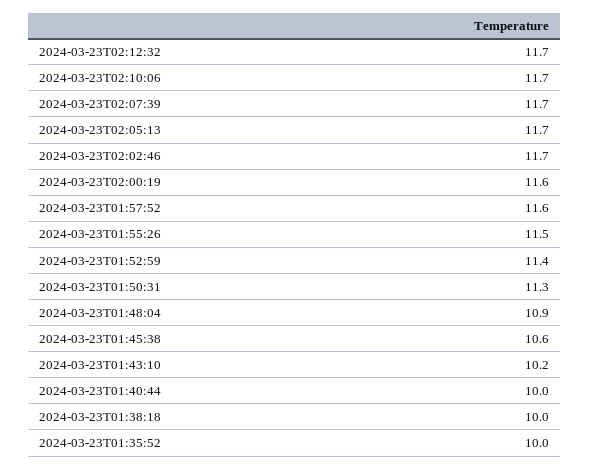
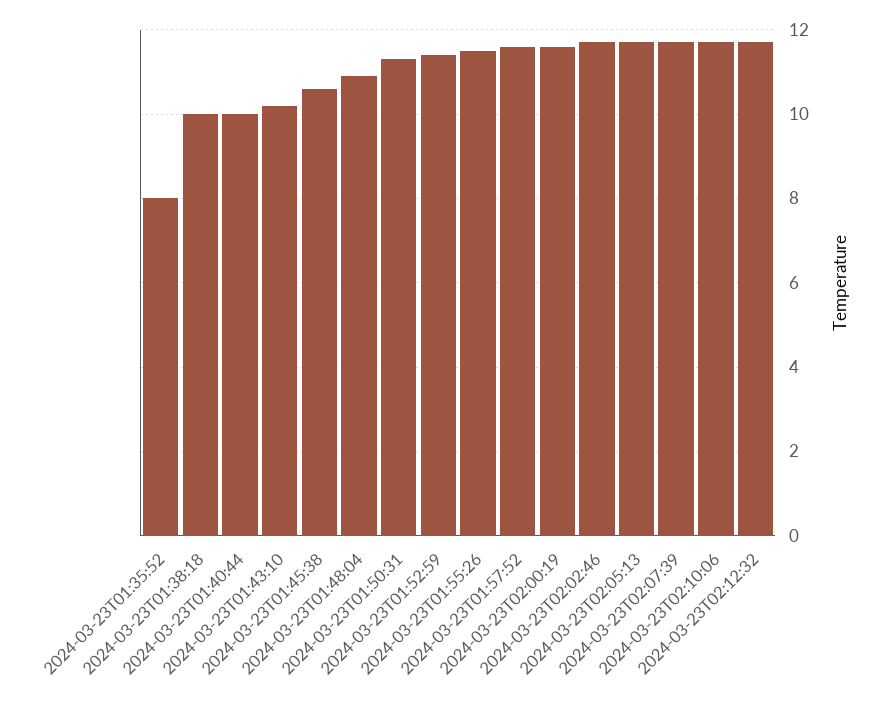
2024-03-23T01:35:52: 10 -> 8

